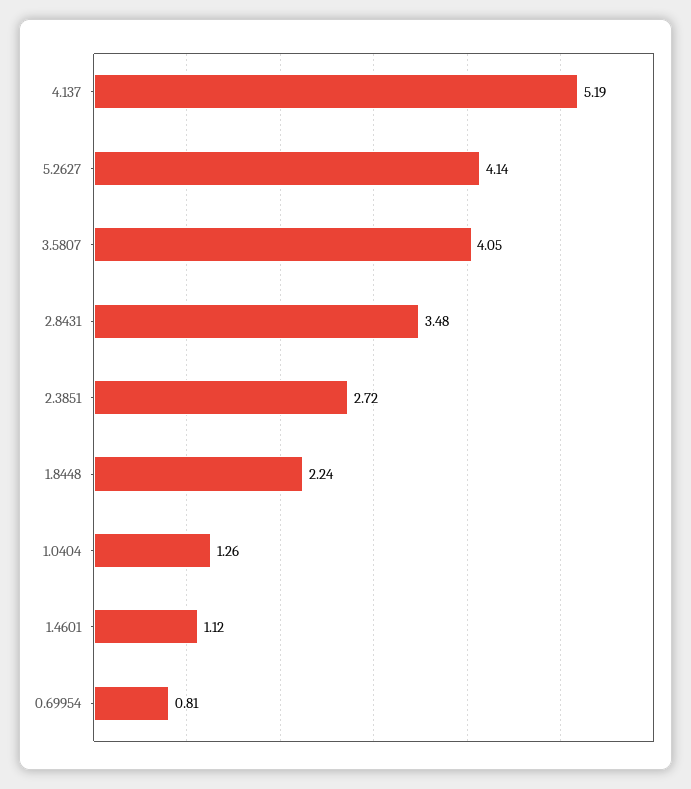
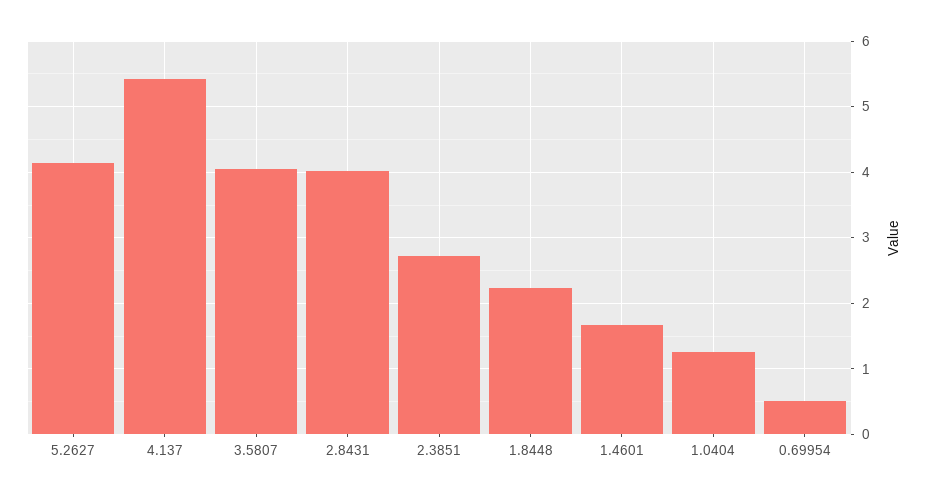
4.137: 5.19 -> 5.4
2.8431: 3.48 -> 4
1.4601: 1.12 -> 1.7
0.69954: 0.81 -> 0.5

